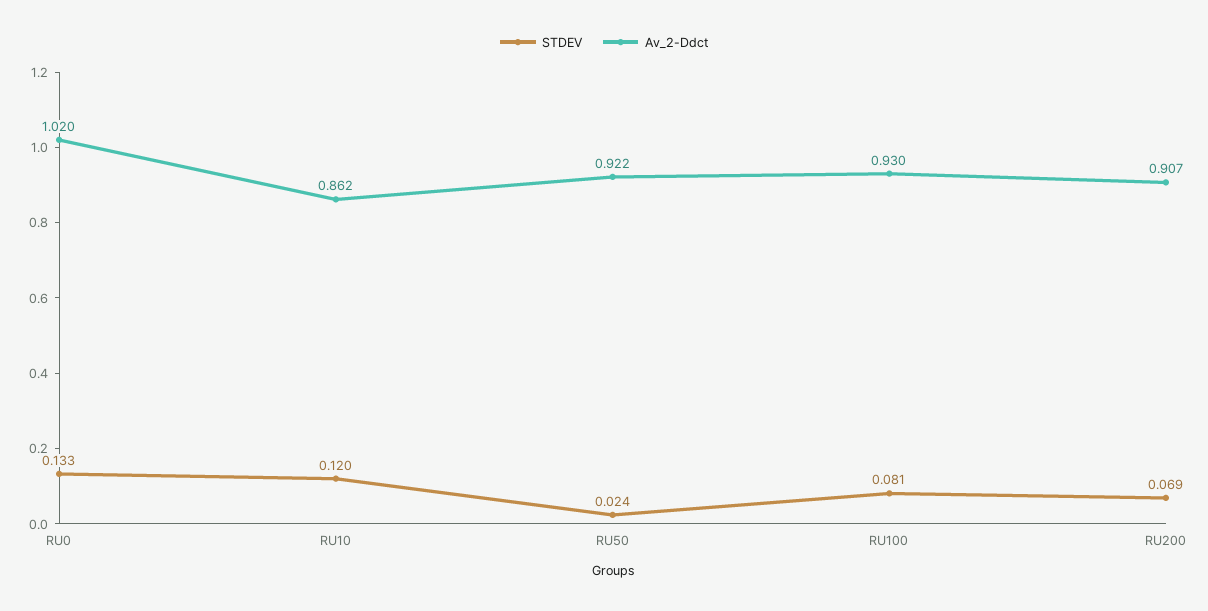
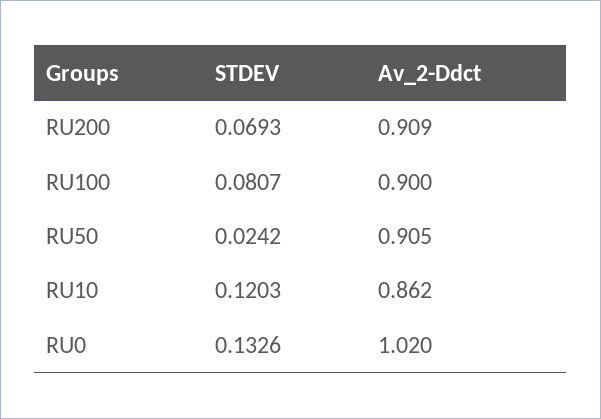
Av_2-Ddct, RU50: 0.922 -> 0.905
Av_2-Ddct, RU100: 0.93 -> 0.9
Av_2-Ddct, RU200: 0.907 -> 0.909

